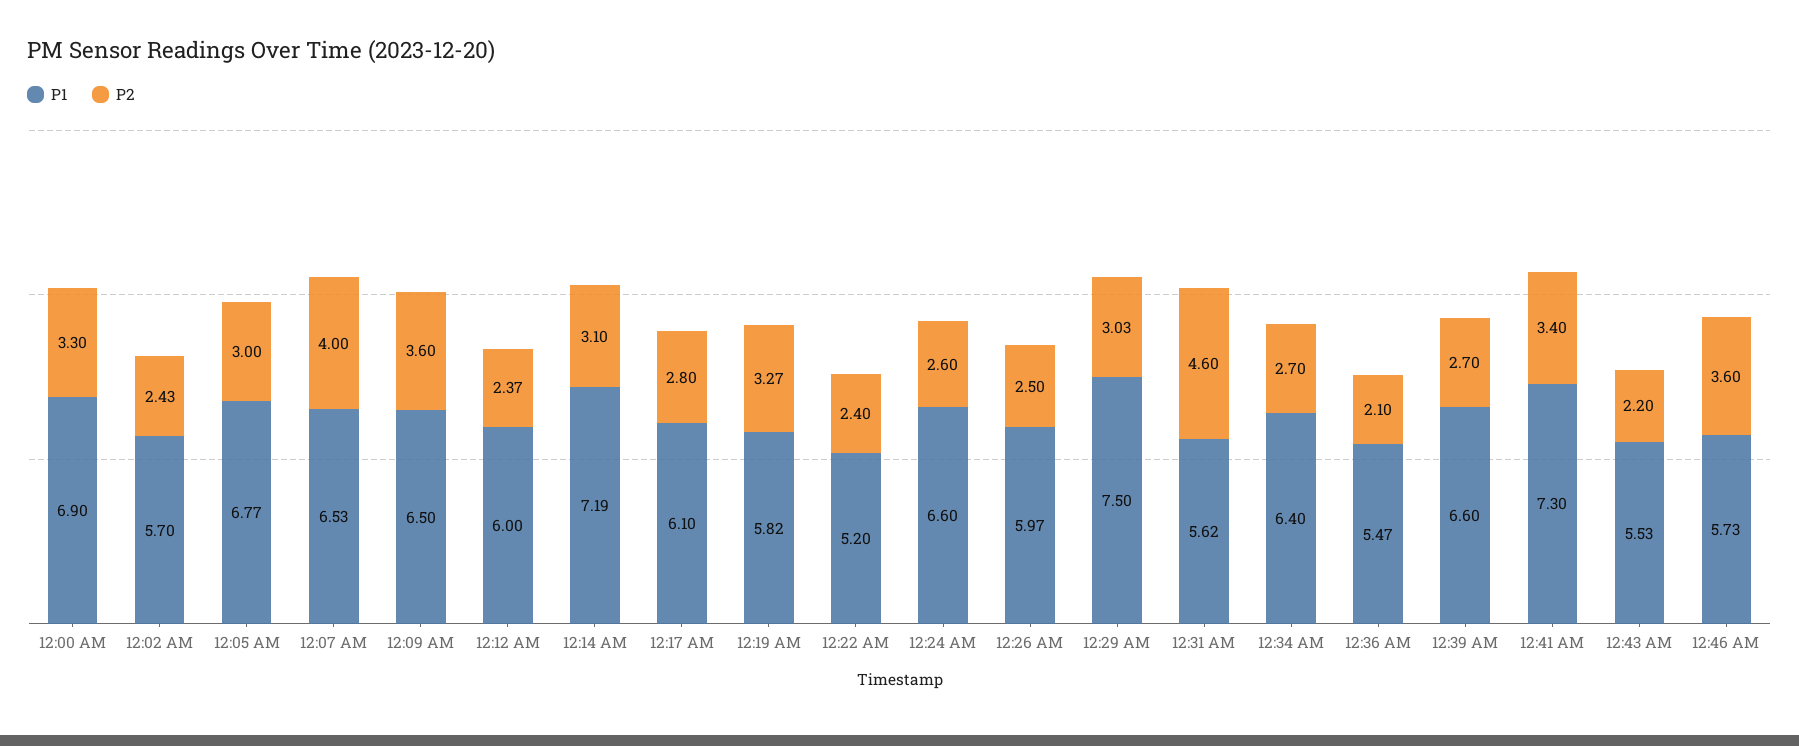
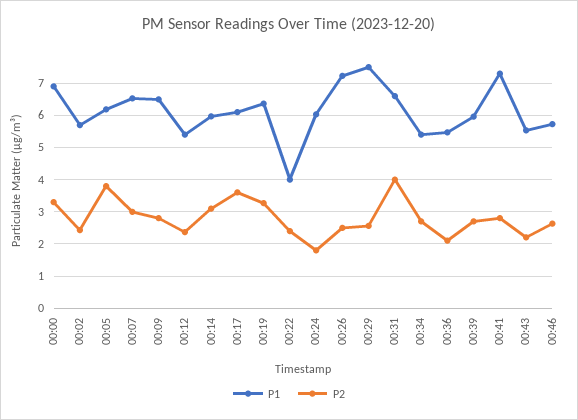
P1, 12:05 AM: 6.77 -> 6.2
P2, 12:05 AM: 3 -> 3.8
P2, 12:07 AM: 4 -> 3
P2, 12:09 AM: 3.6 -> 2.8
P1, 12:12 AM: 6 -> 5.4
P1, 12:14 AM: 7.19 -> 6
P2, 12:17 AM: 2.8 -> 3.6
P1, 12:19 AM: 5.82 -> 6.4
P1, 12:22 AM: 5.2 -> 4
P1, 12:24 AM: 6.6 -> 6
P2, 12:24 AM: 2.6 -> 1.8
P1, 12:26 AM: 5.97 -> 7.2
P2, 12:29 AM: 3.03 -> 2.6
P1, 12:31 AM: 5.62 -> 6.6
P2, 12:31 AM: 4.6 -> 4
P1, 12:34 AM: 6.4 -> 5.4
P1, 12:39 AM: 6.6 -> 6
P2, 12:41 AM: 3.4 -> 2.8
P2, 12:46 AM: 3.6 -> 2.6

